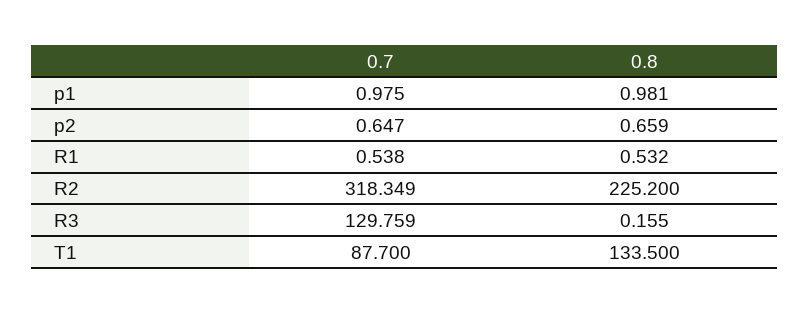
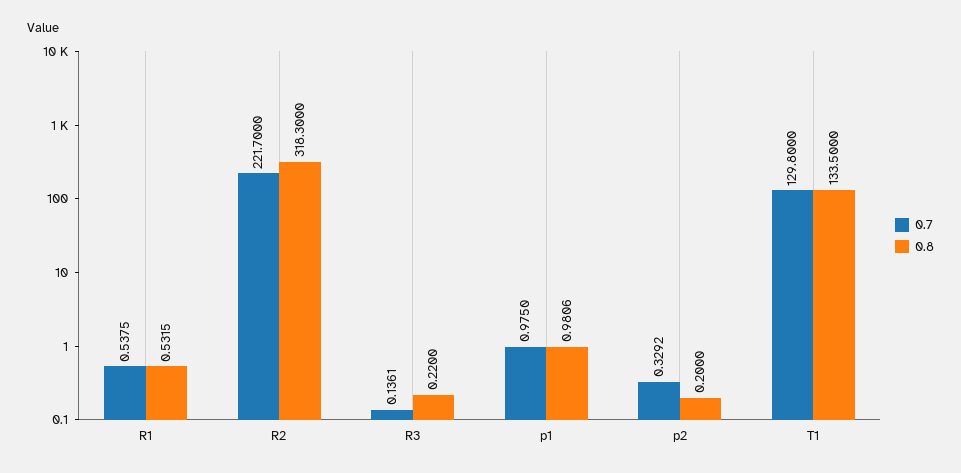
0.7, p2: 0.647 -> 0.3292
0.8, p2: 0.659 -> 0.2
0.7, R2: 318.349 -> 221.7
0.8, R2: 225.2 -> 318.3
0.7, R3: 129.759 -> 0.1361
0.8, R3: 0.155 -> 0.22
0.7, T1: 87.7 -> 129.8

